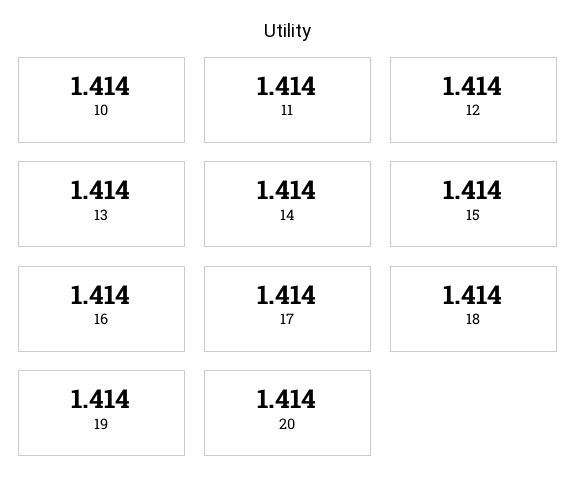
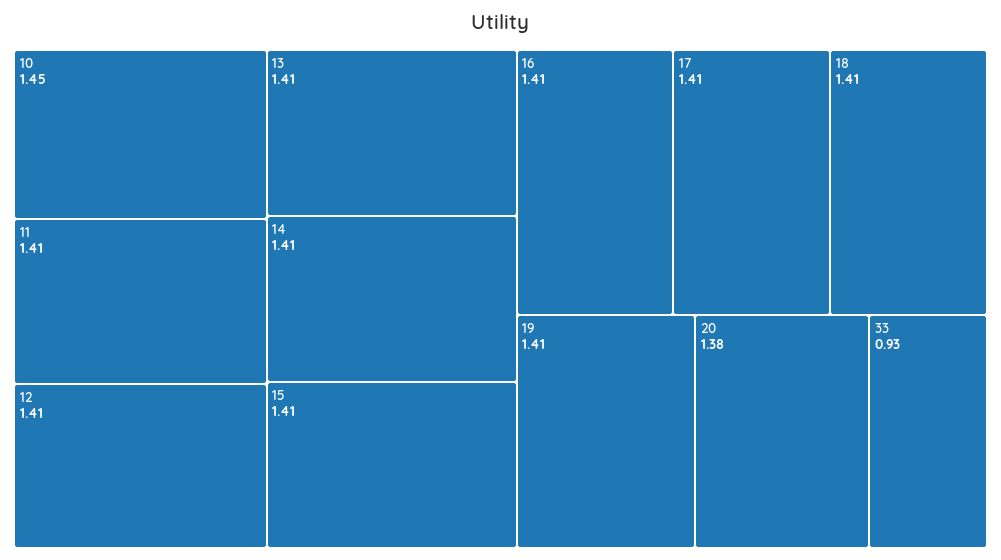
10: 1.414 -> 1.45
20: 1.414 -> 1.38
33: none -> 0.93

